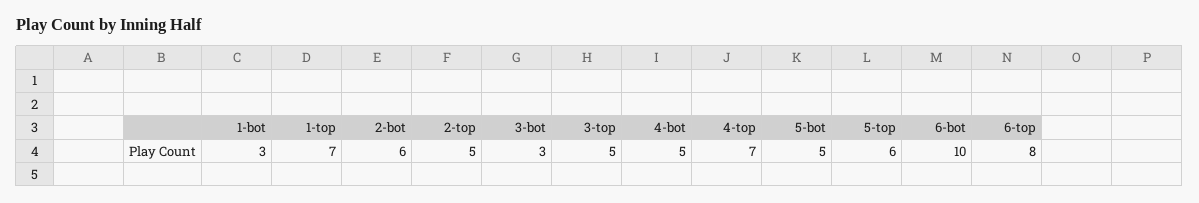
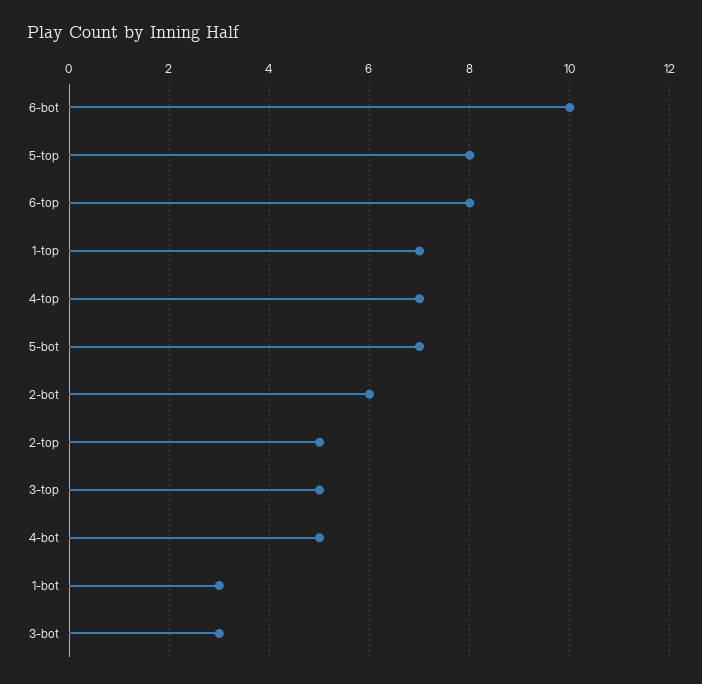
5-bot: 5 -> 7
5-top: 6 -> 8

